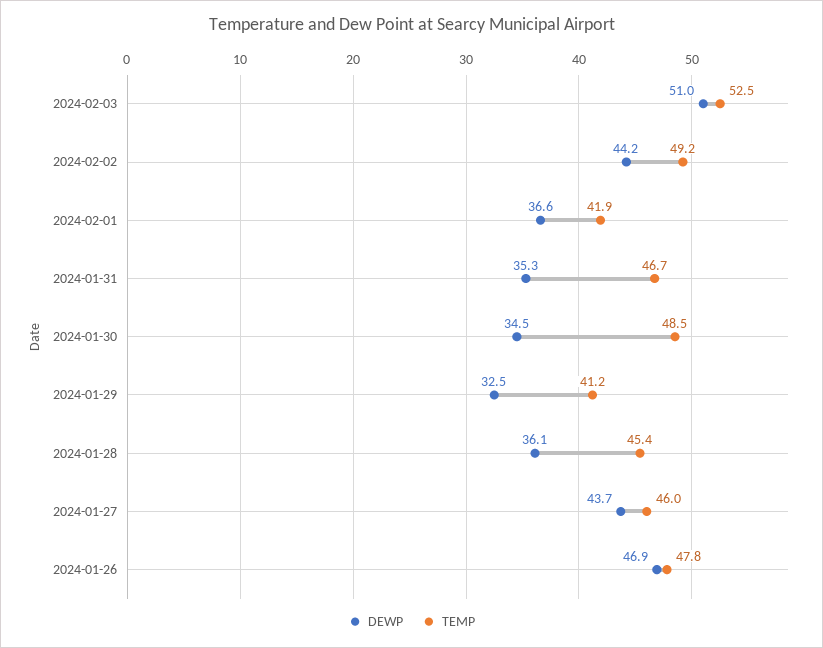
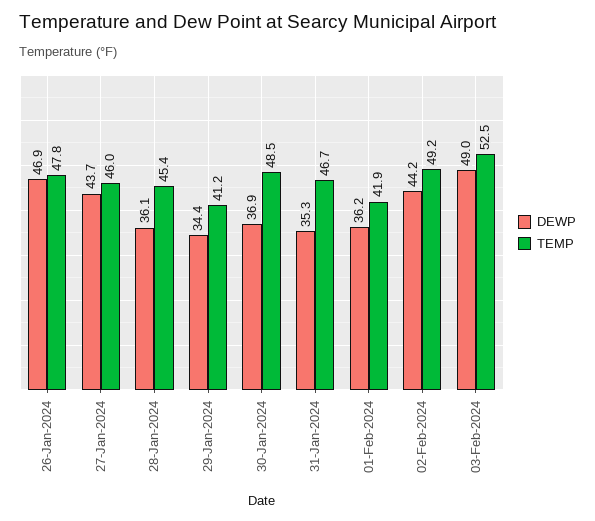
DEWP, 2024-02-03: 51 -> 49
DEWP, 2024-02-01: 36.6 -> 36.2
DEWP, 2024-01-30: 34.5 -> 36.9
DEWP, 2024-01-29: 32.5 -> 34.4

